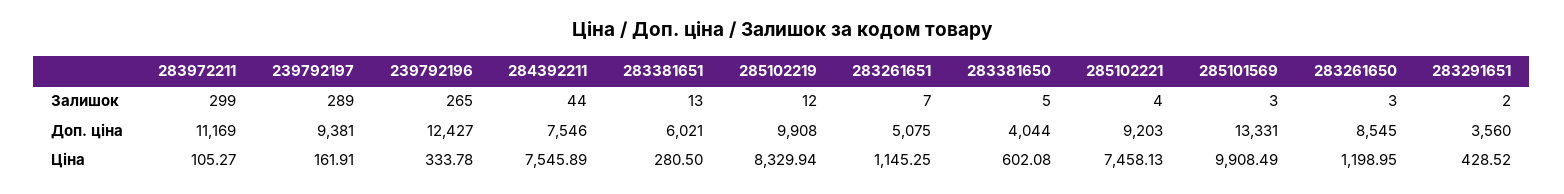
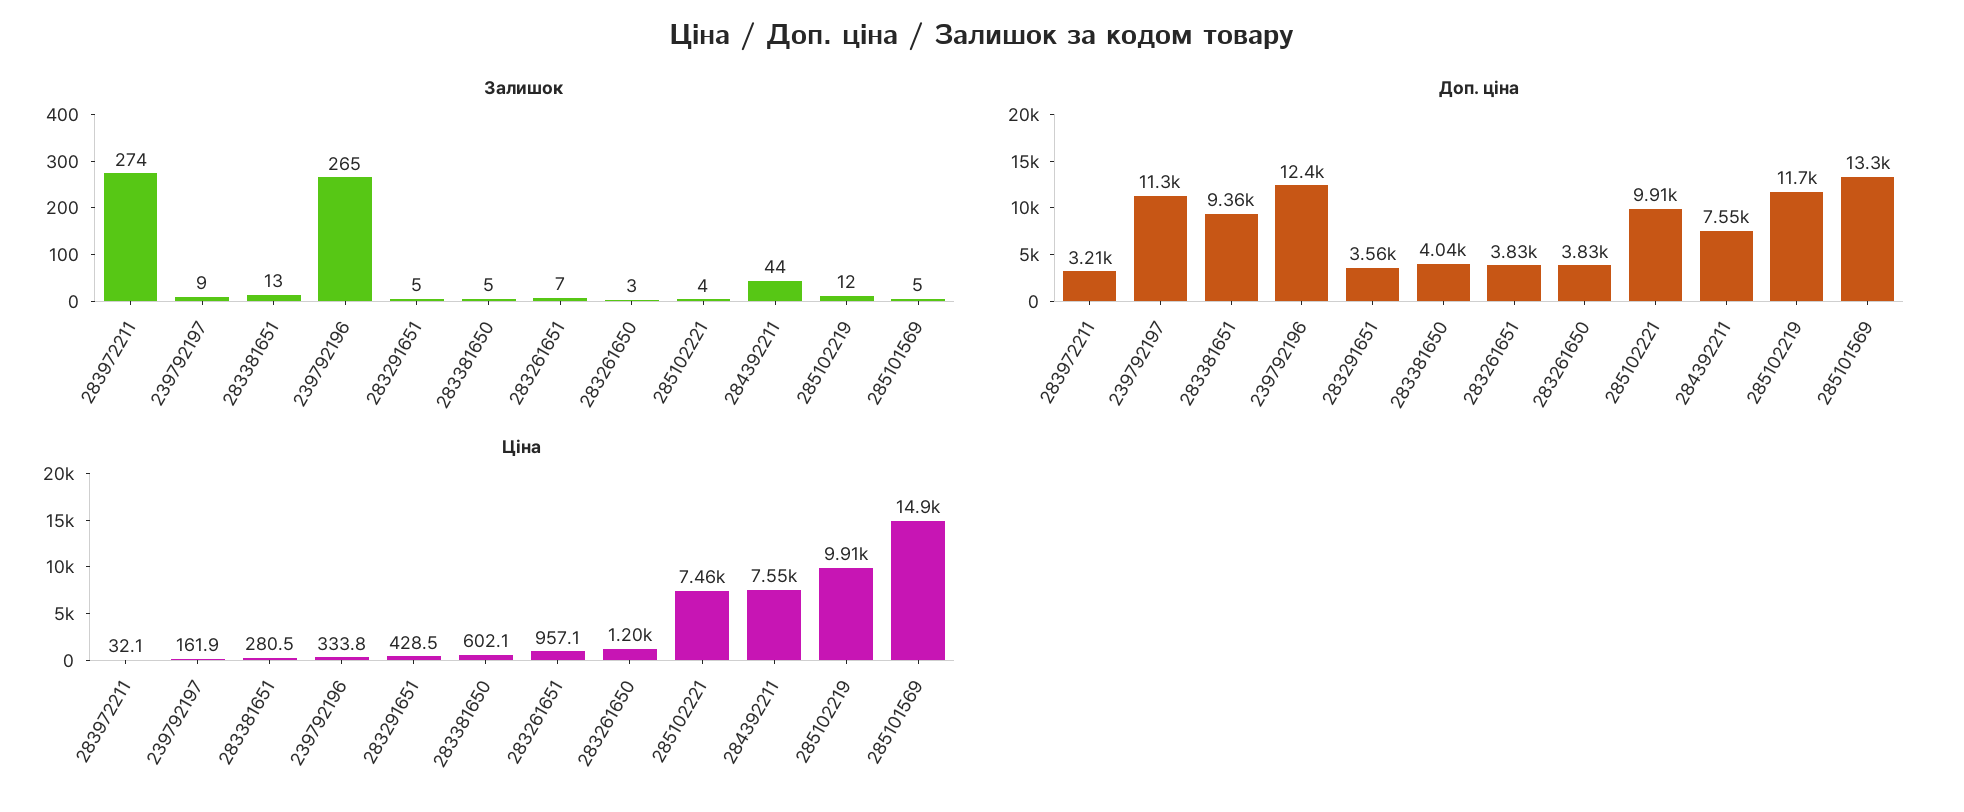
Залишок, 283972211: 299 -> 274
Залишок, 239792197: 289 -> 9
Залишок, 285101569: 3 -> 5
Залишок, 283291651: 2 -> 5
Доп. ціна, 283972211: 11169 -> 3210
Доп. ціна, 239792197: 9381 -> 11300
Доп. ціна, 283381651: 6021 -> 9360
Доп. ціна, 285102219: 9908 -> 11700
Доп. ціна, 283261651: 5075 -> 3830
Доп. ціна, 285102221: 9203 -> 9910
Доп. ціна, 283261650: 8545 -> 3830
Ціна, 283972211: 105.27 -> 32.1
Ціна, 285102219: 8329.94 -> 9910
Ціна, 283261651: 1145.25 -> 957.1
Ціна, 285101569: 9908.49 -> 14900

